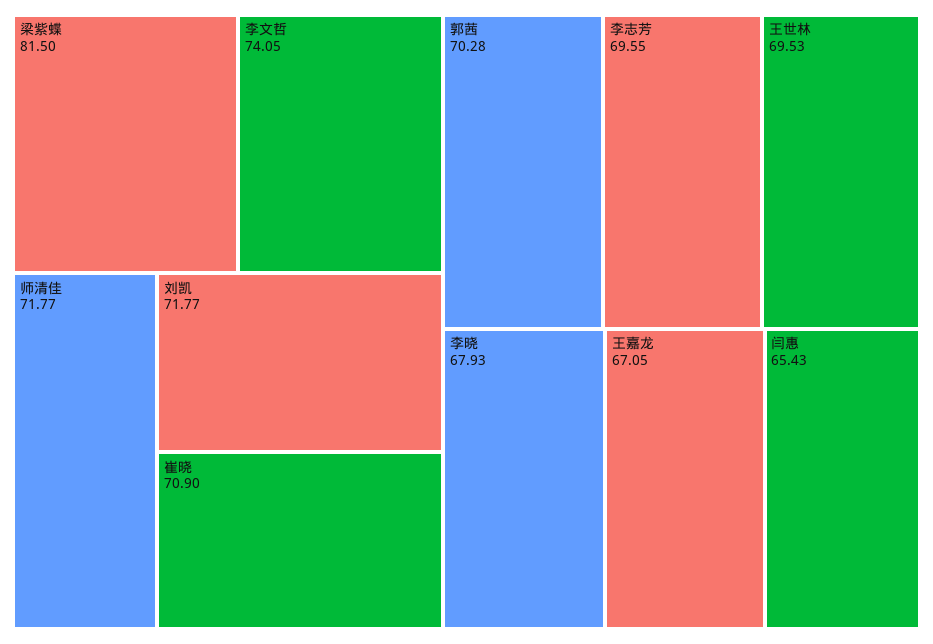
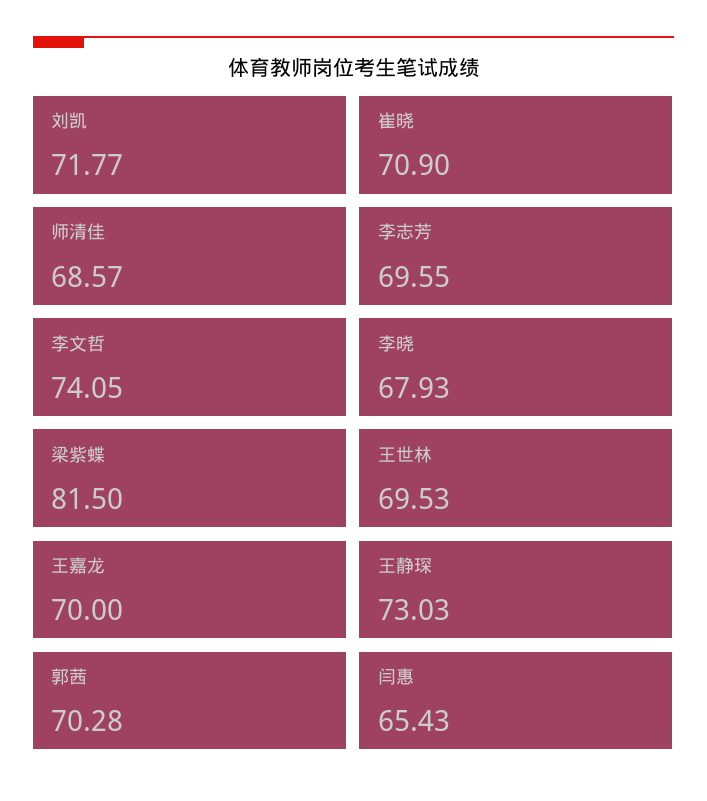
师清佳: 71.77 -> 68.57
王嘉龙: 67.05 -> 70
王静琛: none -> 73.03

